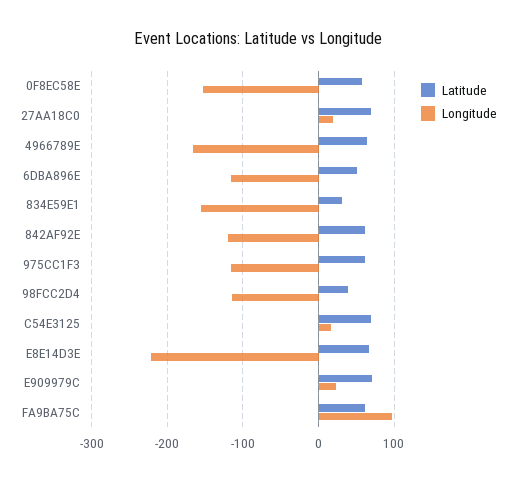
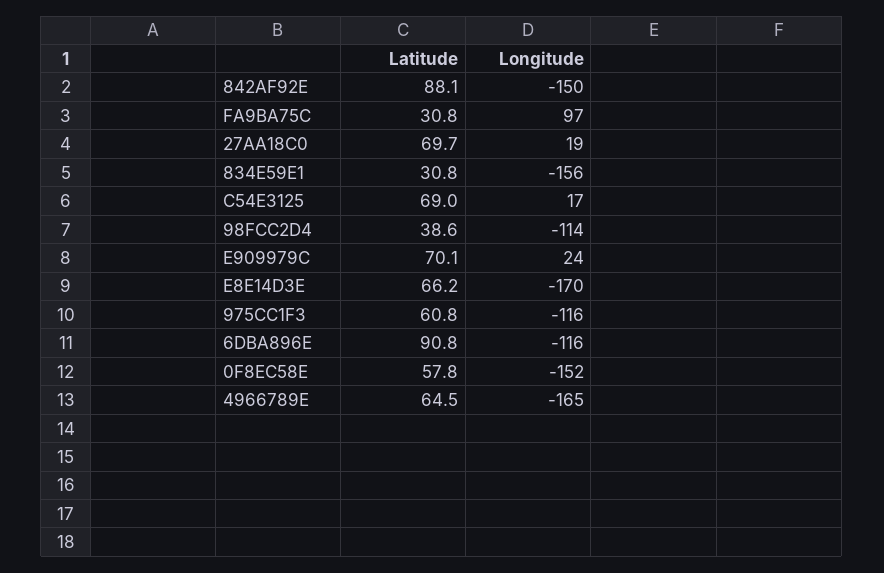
Latitude, 6DBA896E: 50 -> 90.8
Latitude, 842AF92E: 60 -> 88.1
Longitude, 842AF92E: -120 -> -150
Longitude, E8E14D3E: -220 -> -170
Latitude, FA9BA75C: 60 -> 30.8

